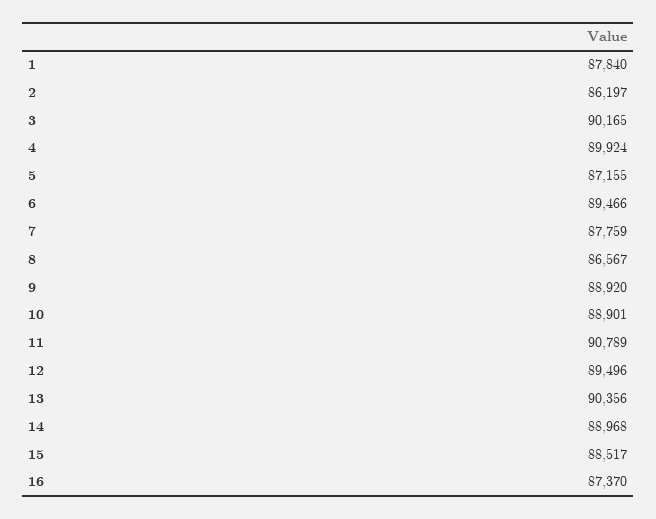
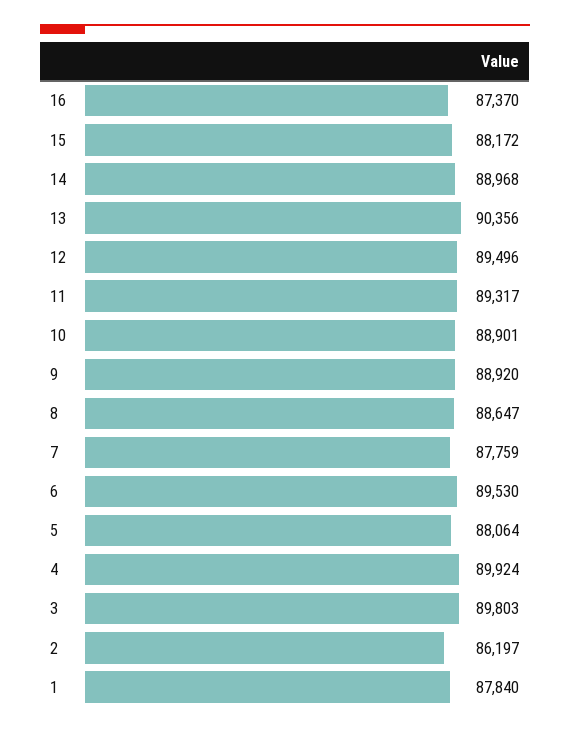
3: 90165 -> 89803
5: 87155 -> 88064
6: 89466 -> 89530
8: 86567 -> 88647
11: 90789 -> 89317
15: 88517 -> 88172

